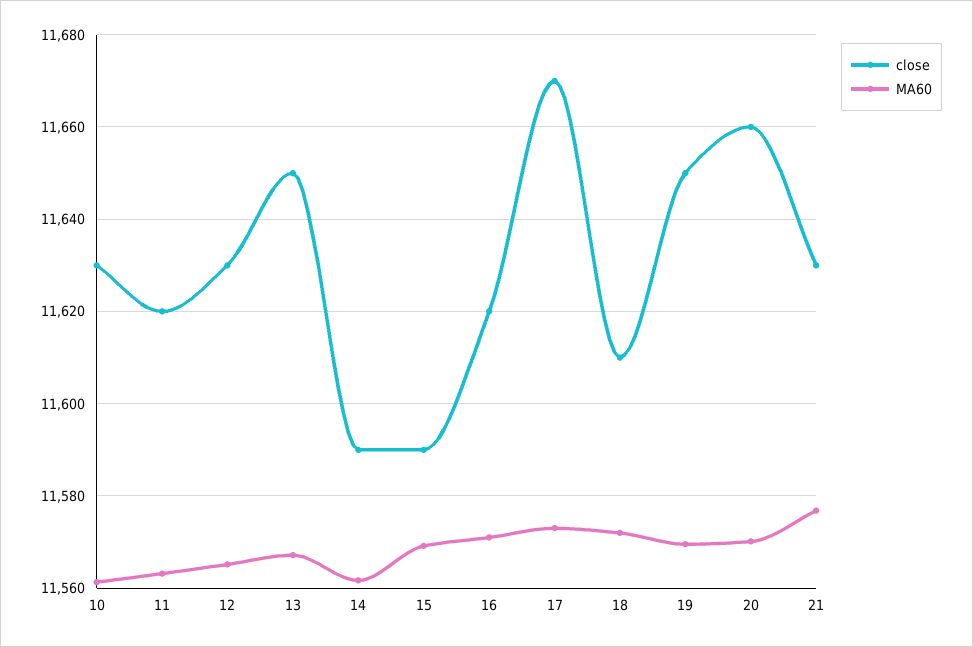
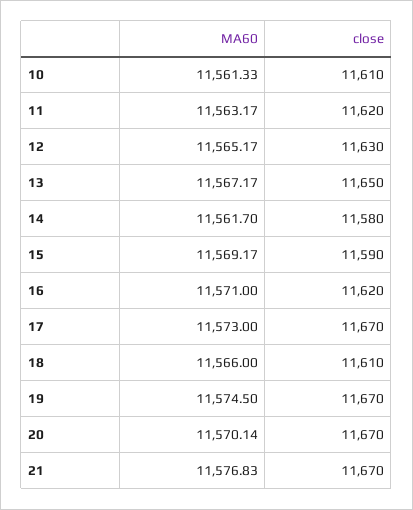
close, 10: 11630 -> 11610
close, 14: 11590 -> 11580
MA60, 18: 11572 -> 11566
close, 19: 11650 -> 11670
MA60, 19: 11570 -> 11574.5
close, 20: 11660 -> 11670
close, 21: 11630 -> 11670

